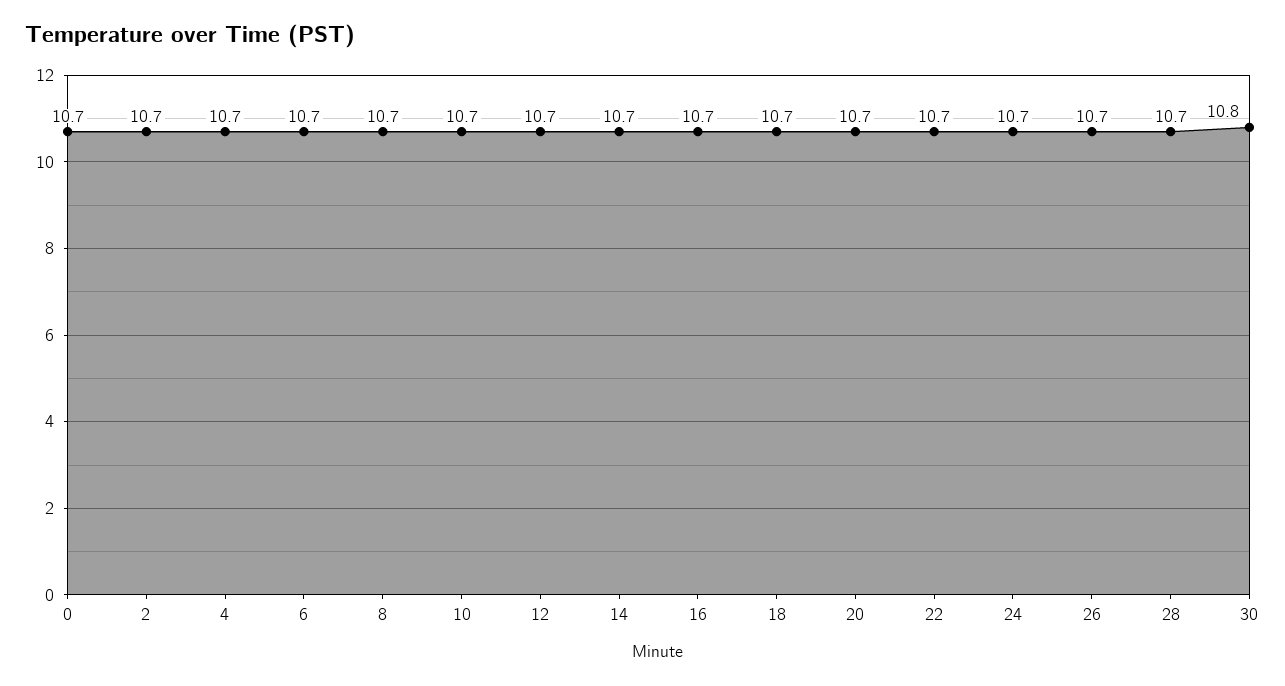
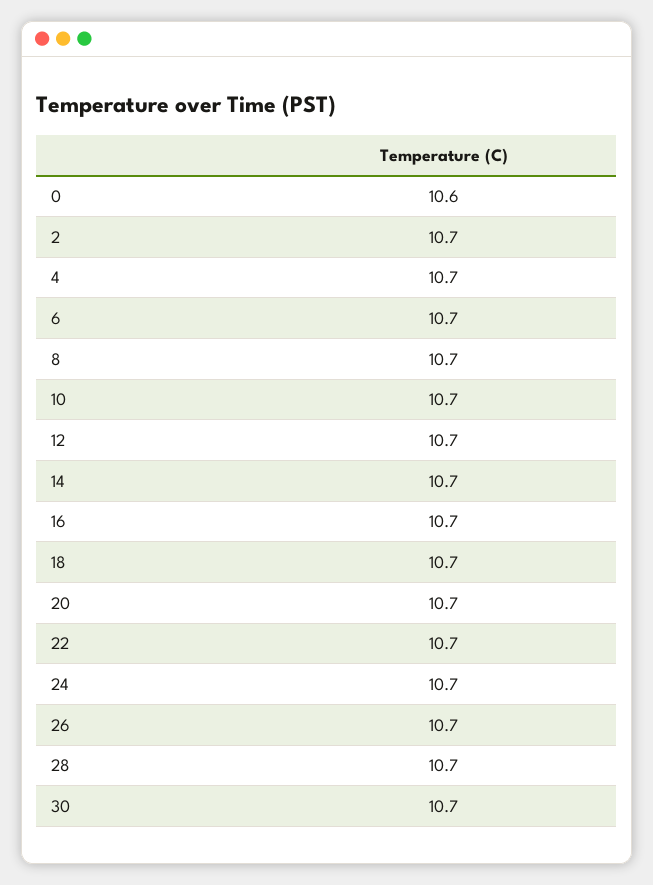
0: 10.7 -> 10.6
30: 10.8 -> 10.7

